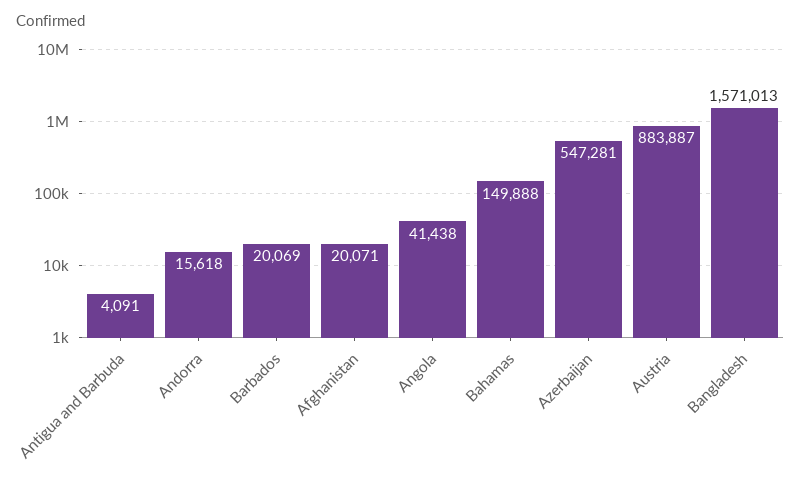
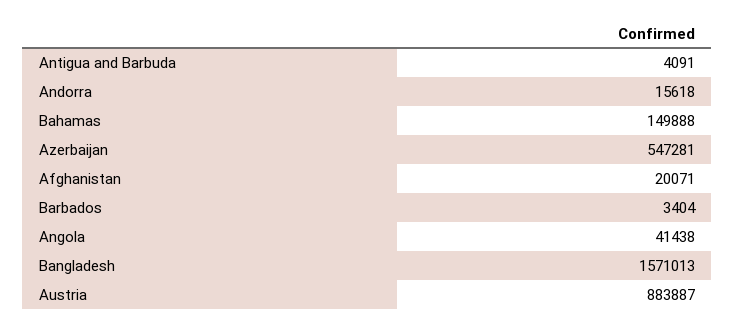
Barbados: 20069 -> 3404

